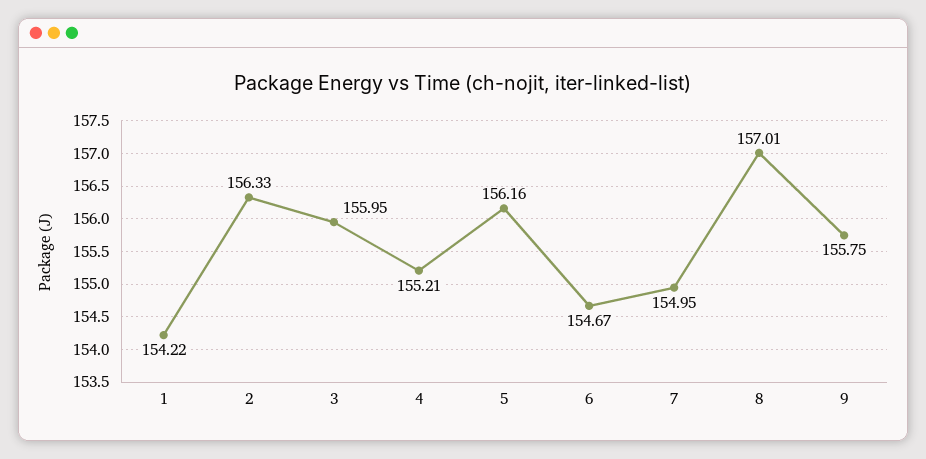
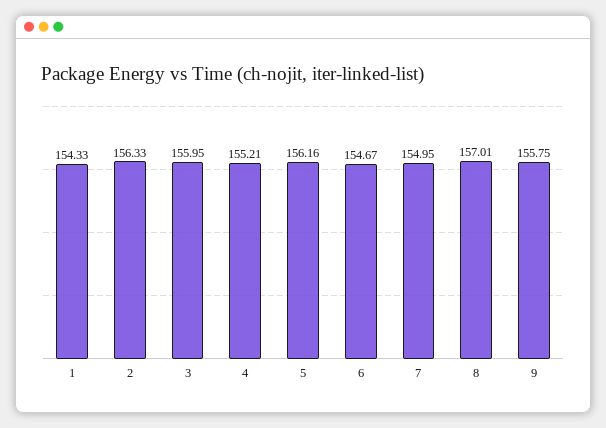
1: 154.22 -> 154.33

